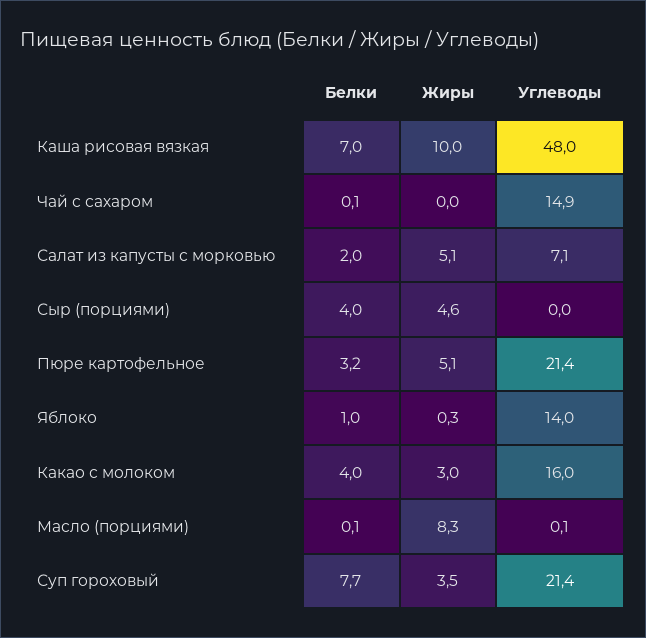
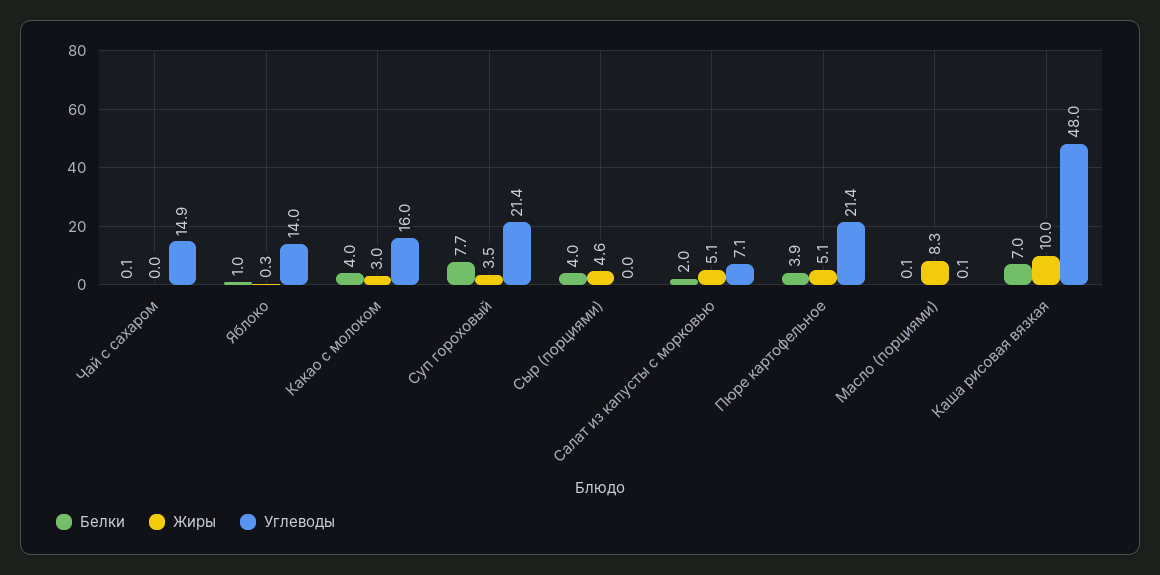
Белки, Пюре картофельное: 3.2 -> 3.9

